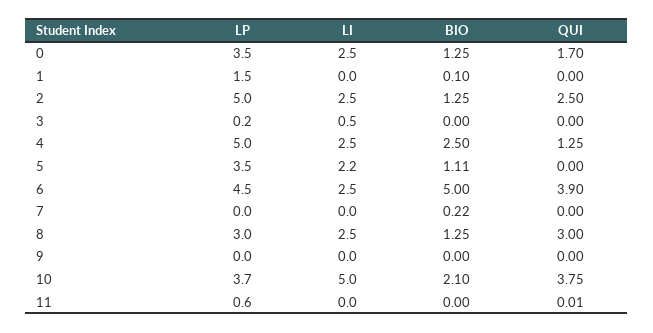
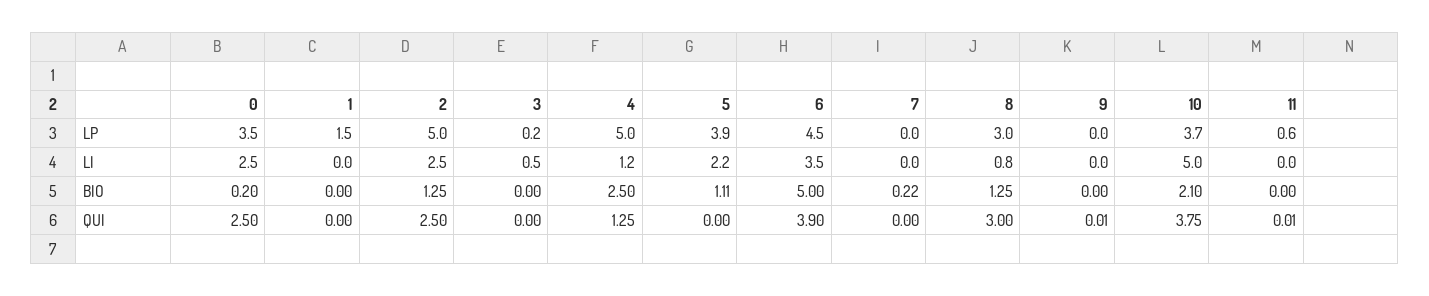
BIO, 0: 1.25 -> 0.2
QUI, 0: 1.7 -> 2.5
BIO, 1: 0.1 -> 0
LI, 4: 2.5 -> 1.2
LP, 5: 3.5 -> 3.9
LI, 6: 2.5 -> 3.5
LI, 8: 2.5 -> 0.8
QUI, 9: 0 -> 0.01

